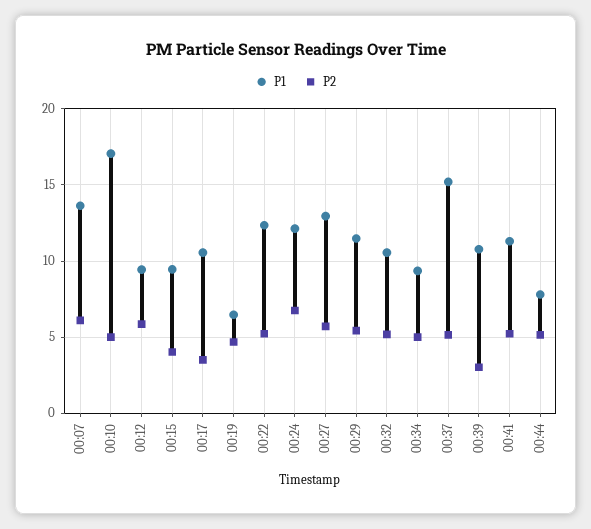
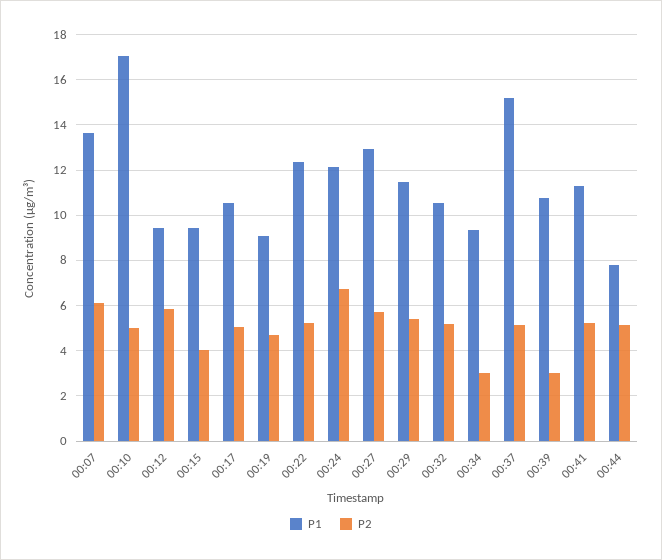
P2, 00:17: 3.5 -> 5
P1, 00:19: 6.5 -> 9
P2, 00:34: 5 -> 3

